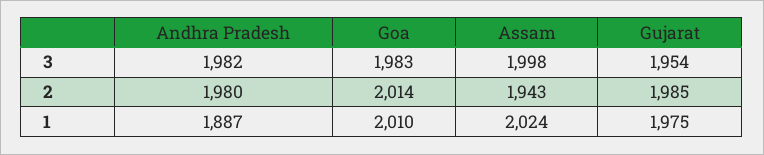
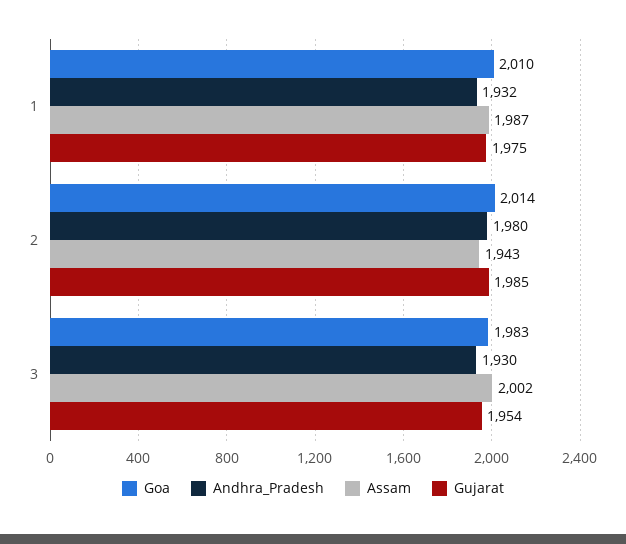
Andhra Pradesh, 3: 1982 -> 1930
Assam, 3: 1998 -> 2002
Andhra Pradesh, 1: 1887 -> 1932
Assam, 1: 2024 -> 1987

